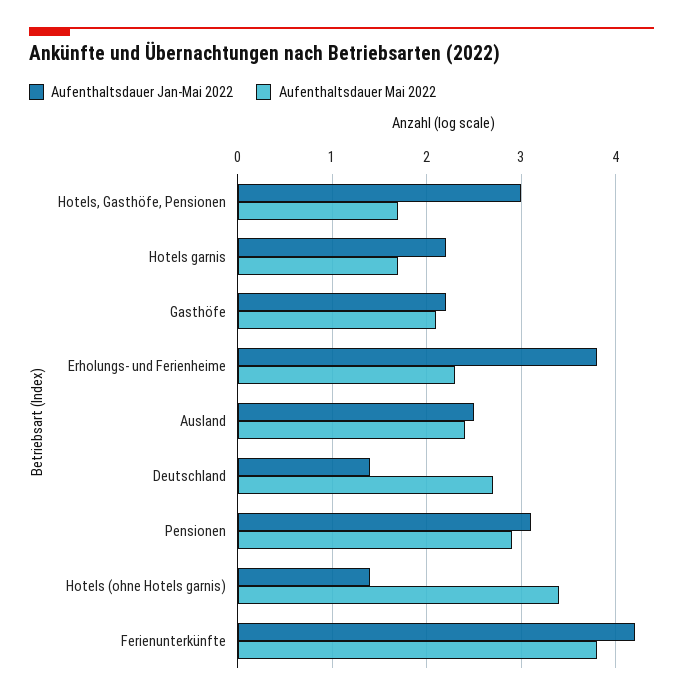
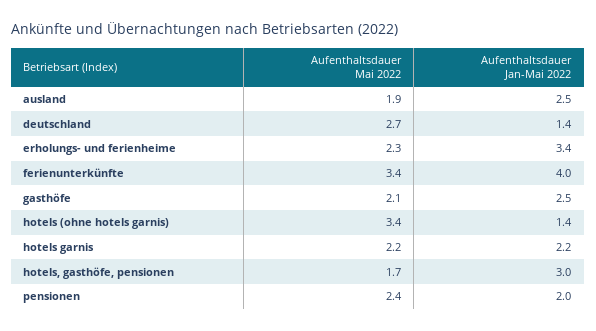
Aufenthaltsdauer Mai 2022, Hotels garnis: 1.7 -> 2.2
Aufenthaltsdauer Jan-Mai 2022, Gasthöfe: 2.2 -> 2.5
Aufenthaltsdauer Jan-Mai 2022, Erholungs- und Ferienheime: 3.8 -> 3.4
Aufenthaltsdauer Mai 2022, Ausland: 2.4 -> 1.9
Aufenthaltsdauer Jan-Mai 2022, Pensionen: 3.1 -> 2
Aufenthaltsdauer Mai 2022, Pensionen: 2.9 -> 2.4
Aufenthaltsdauer Jan-Mai 2022, Ferienunterkünfte: 4.2 -> 4
Aufenthaltsdauer Mai 2022, Ferienunterkünfte: 3.8 -> 3.4

